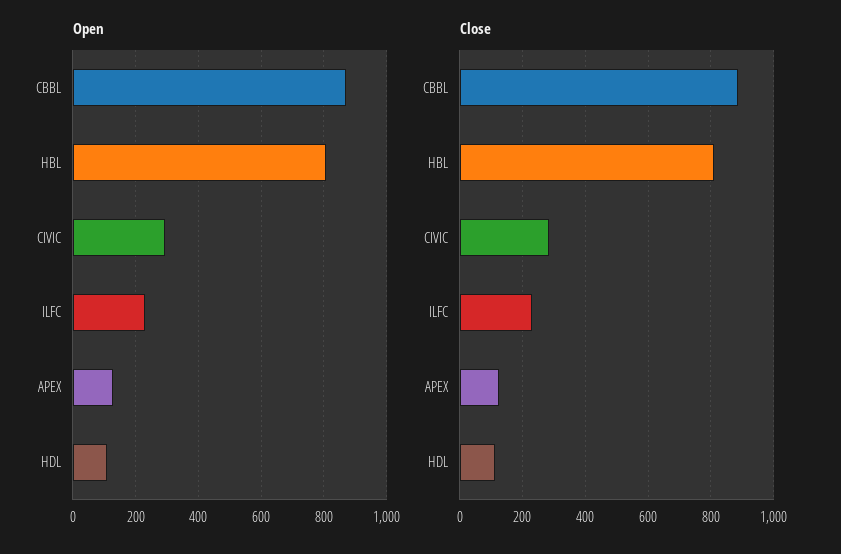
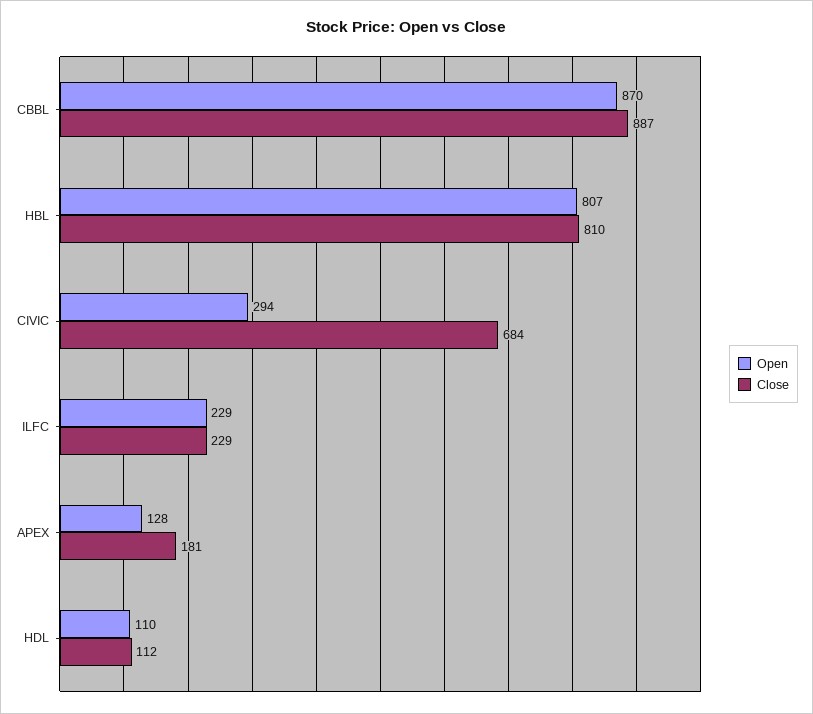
Close, CIVIC: 280 -> 684
Close, APEX: 120 -> 181

